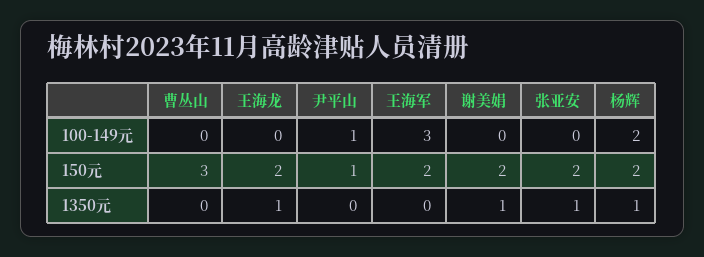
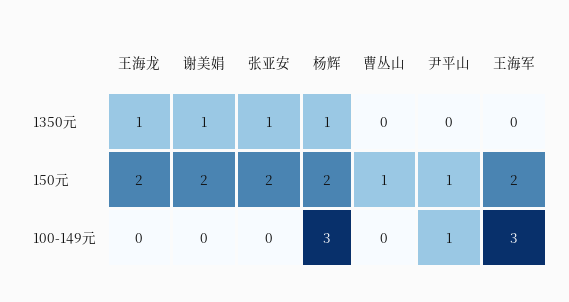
杨辉, 100-149元: 2 -> 3
曹丛山, 150元: 3 -> 1

